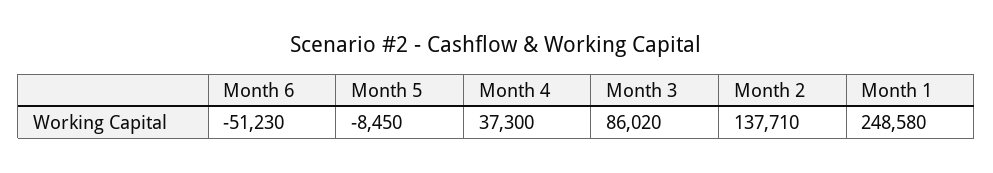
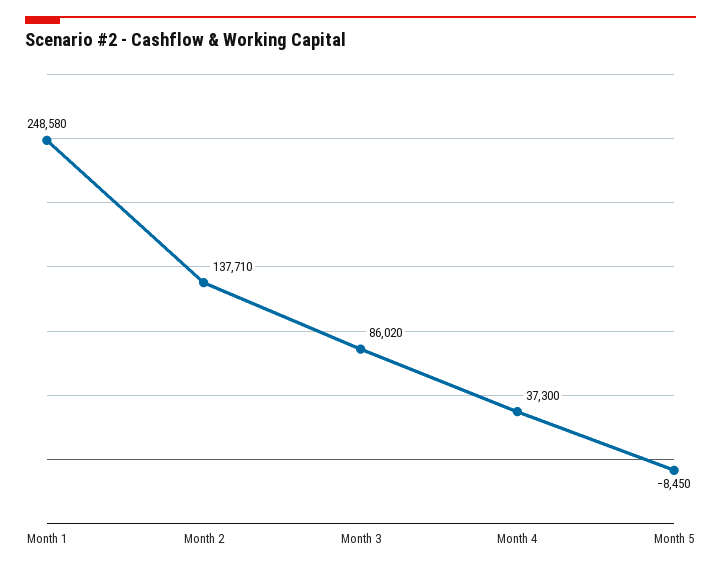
Month 6: -51230 -> none

